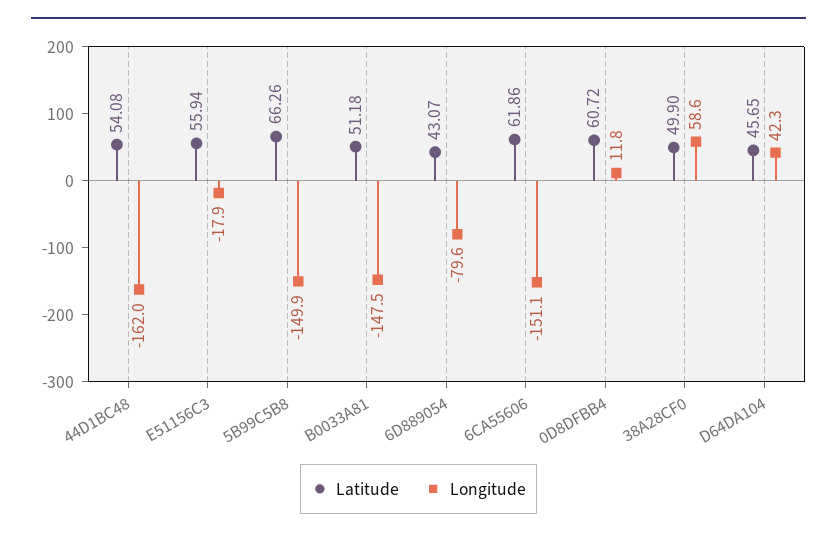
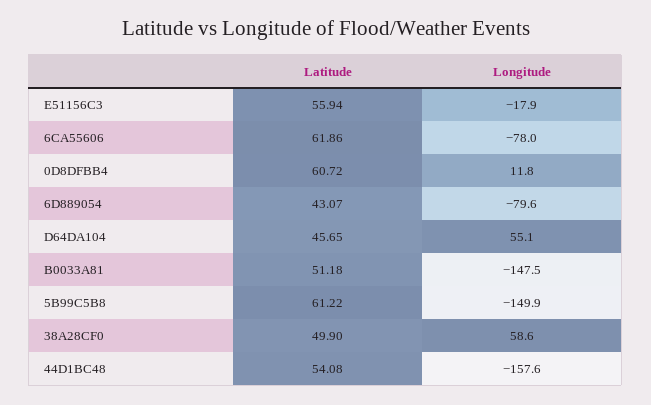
Longitude, 44D1BC48: -162 -> -157.6
Latitude, 5B99C5B8: 66.26 -> 61.22
Longitude, 6CA55606: -151.1 -> -78
Longitude, D64DA104: 42.3 -> 55.1

